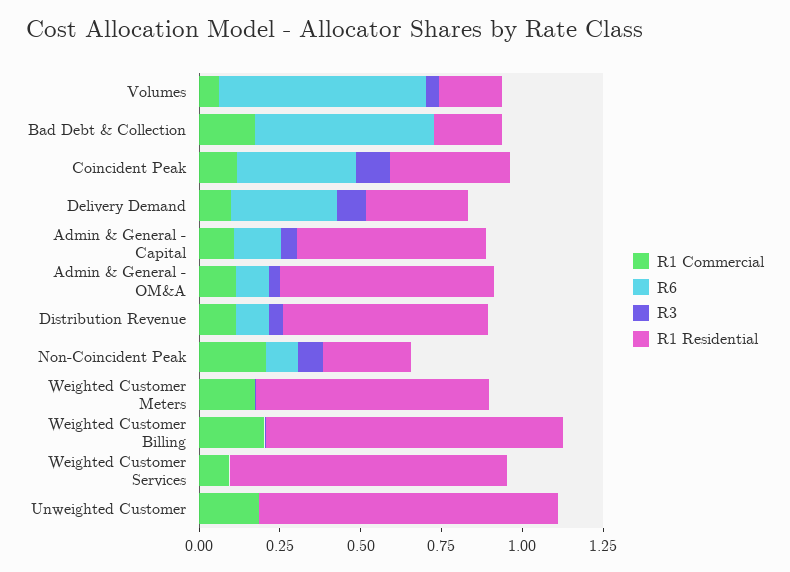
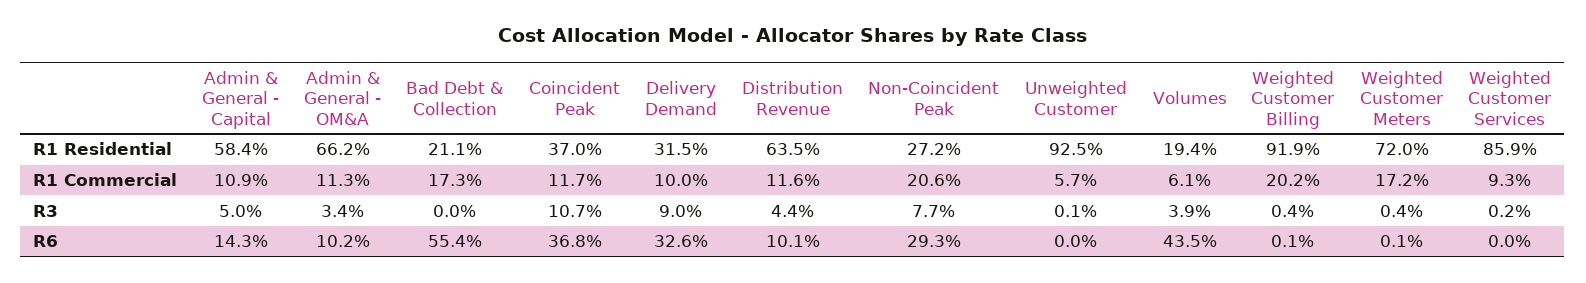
R6, Volumes: 0.65 -> 0.435
R6, Non-Coincident Peak: 0.1 -> 0.293
R1 Commercial, Unweighted Customer: 0.2 -> 0.057

